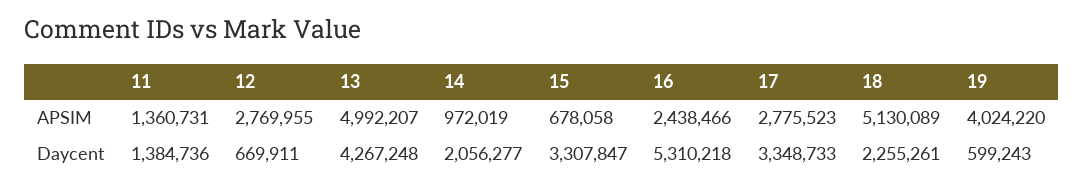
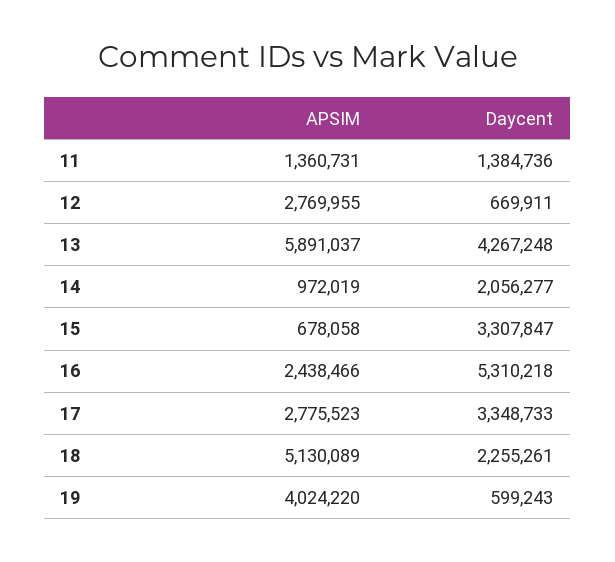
13, APSIM: 4992207 -> 5891037

